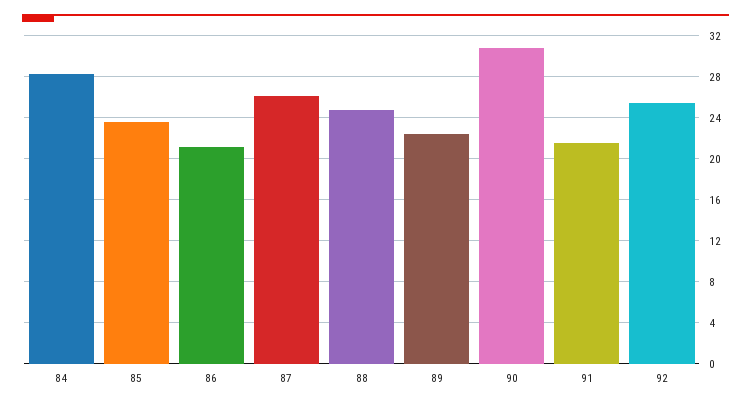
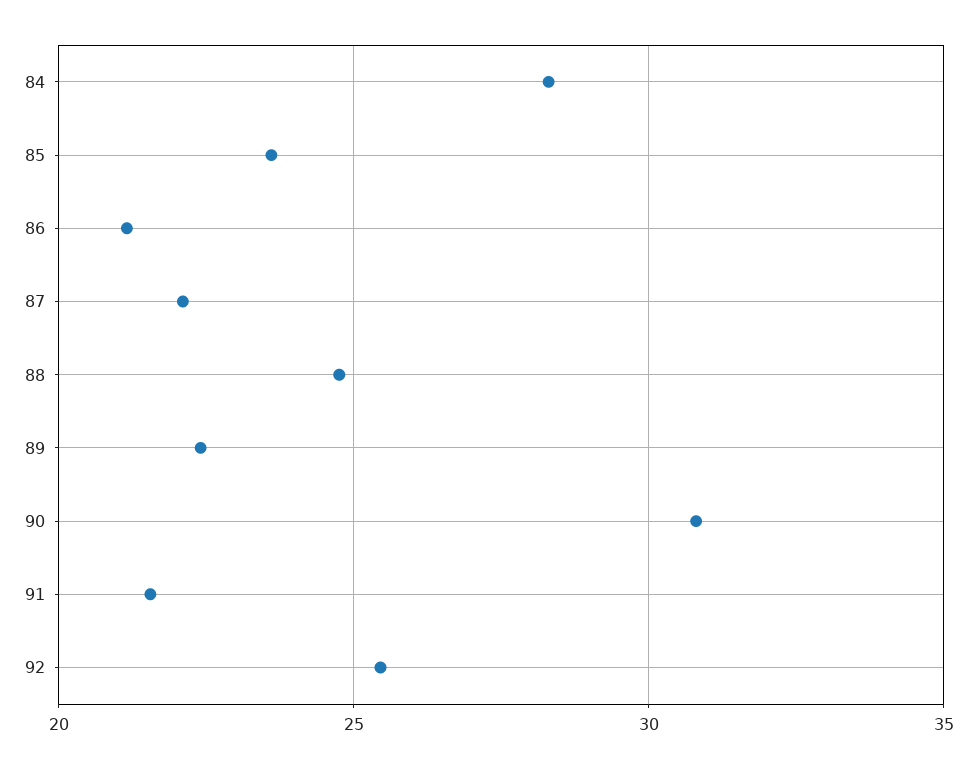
87: 26 -> 22

